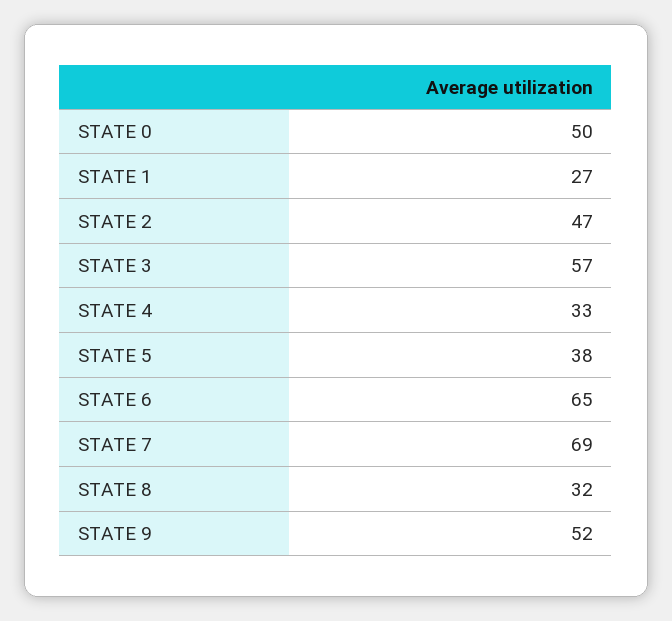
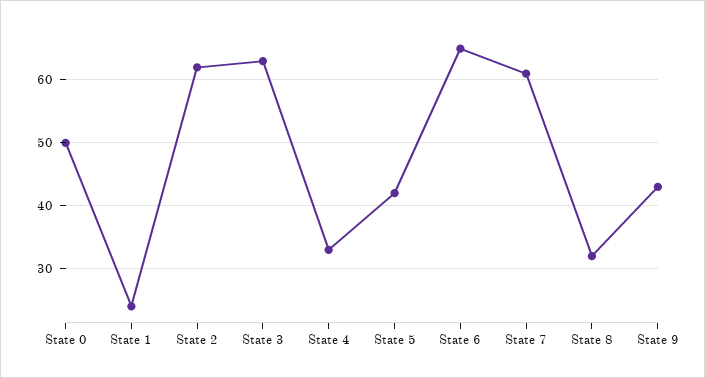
STATE 1: 27 -> 24
STATE 2: 47 -> 62
STATE 3: 57 -> 63
STATE 5: 38 -> 42
STATE 7: 69 -> 61
STATE 9: 52 -> 43

